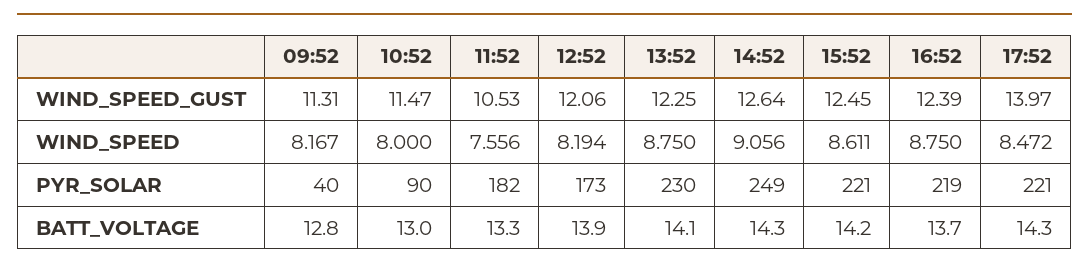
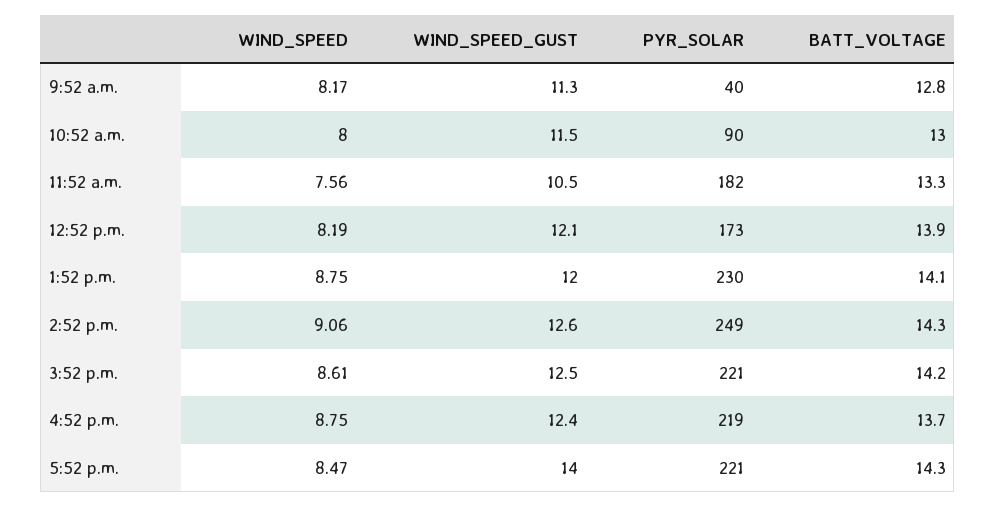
13:52, WIND_SPEED_GUST: 12.25 -> 12

